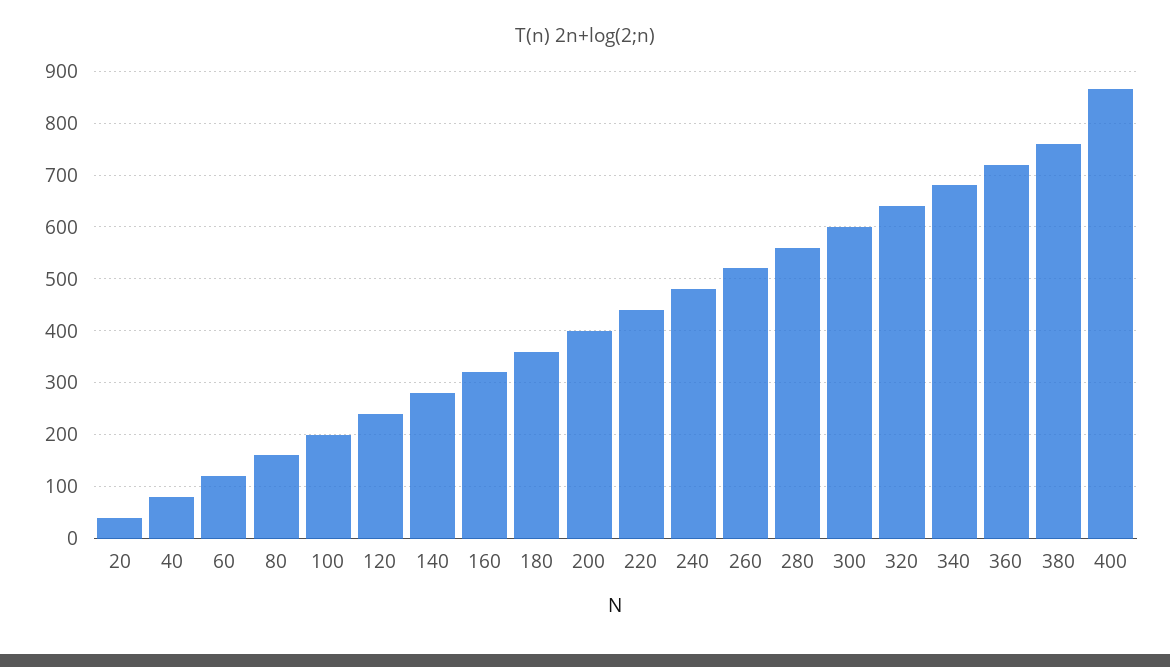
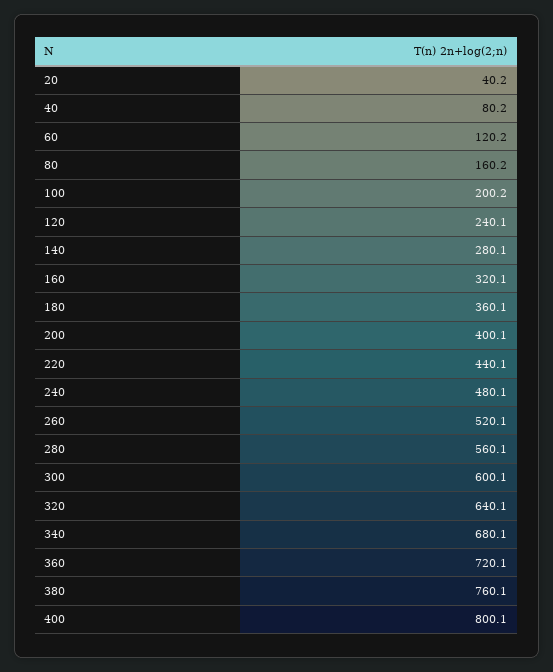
400: 860 -> 800.1

